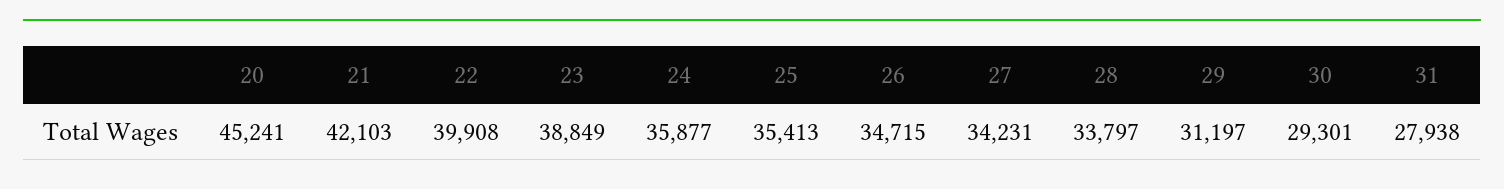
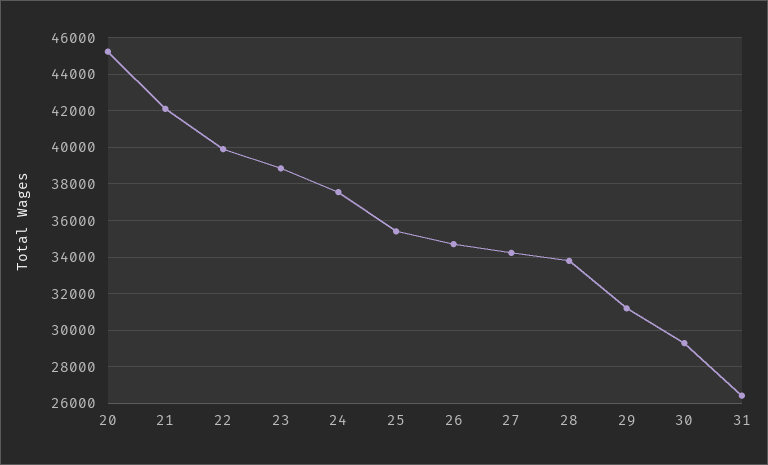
24: 35877 -> 37500
31: 27938 -> 26500

